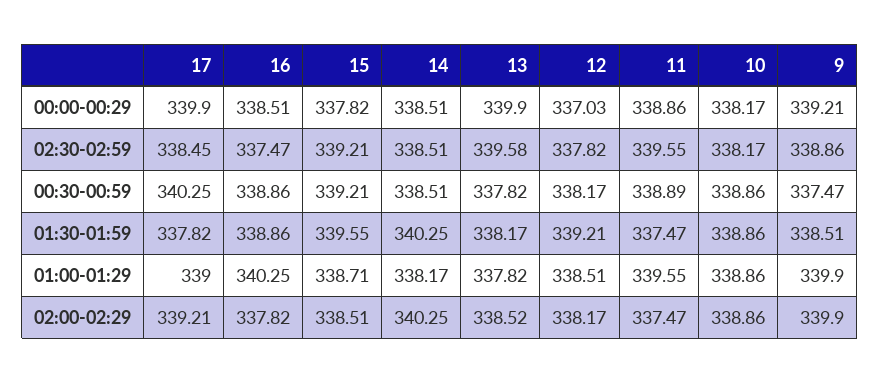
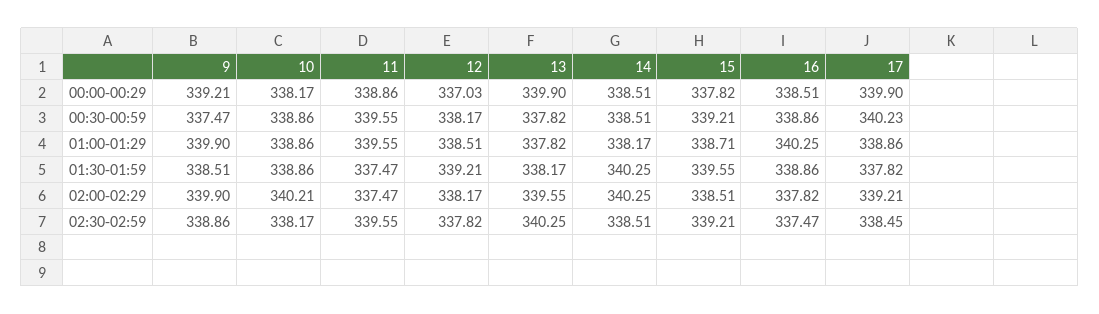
13, 02:30-02:59: 339.58 -> 340.25
17, 00:30-00:59: 340.25 -> 340.23
11, 00:30-00:59: 338.89 -> 339.55
17, 01:00-01:29: 339 -> 338.86
13, 02:00-02:29: 338.52 -> 339.55
10, 02:00-02:29: 338.86 -> 340.21

